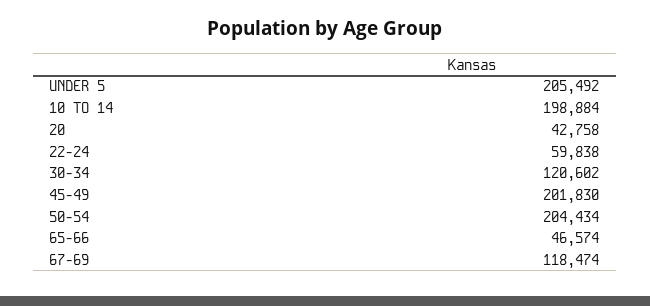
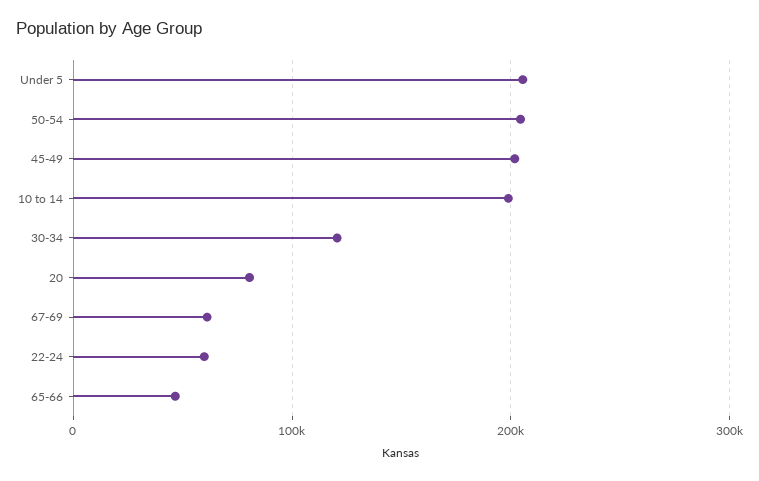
20: 42758 -> 80000
67-69: 118474 -> 60000

